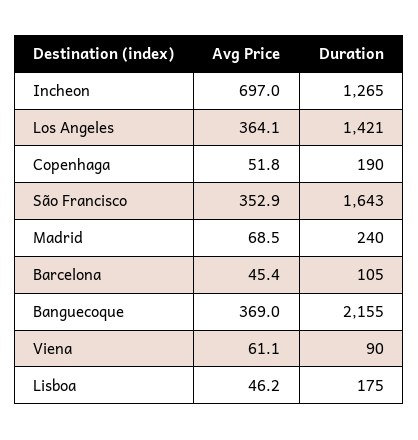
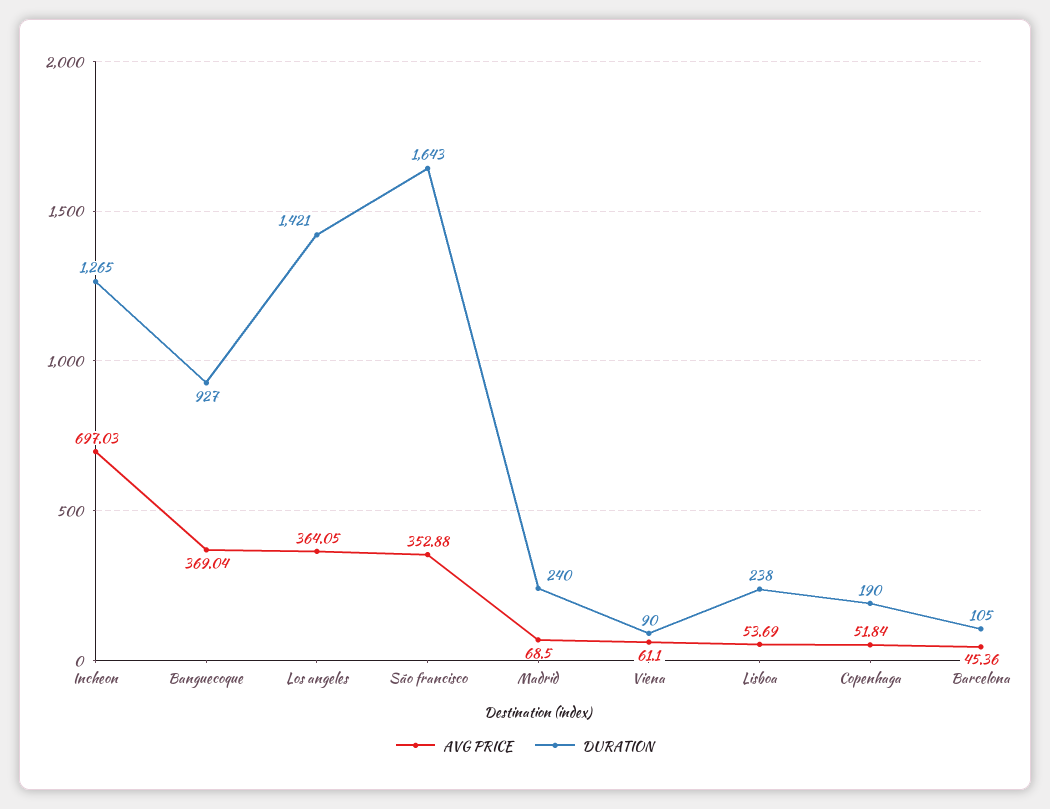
Duration, Banguecoque: 2155 -> 927
Avg Price, Lisboa: 46.2 -> 53.69
Duration, Lisboa: 175 -> 238

